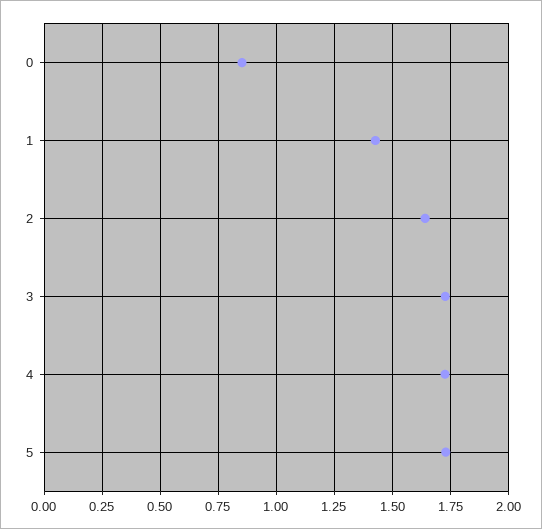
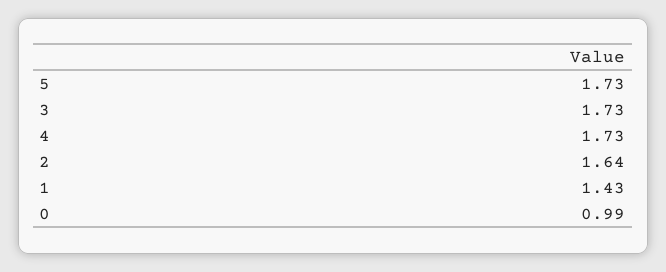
0: 0.85 -> 0.99

